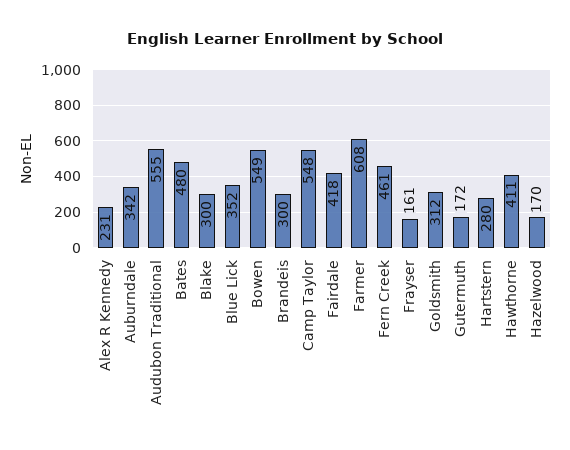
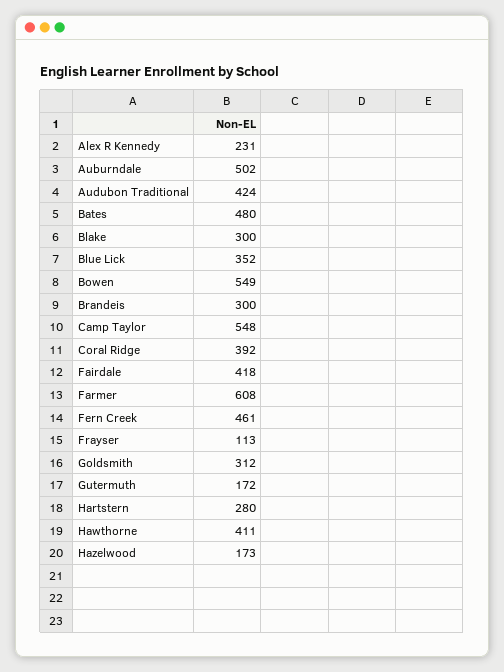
Auburndale: 342 -> 502
Audubon Traditional: 555 -> 424
Frayser: 161 -> 113
Hazelwood: 170 -> 173
Coral Ridge: none -> 392

